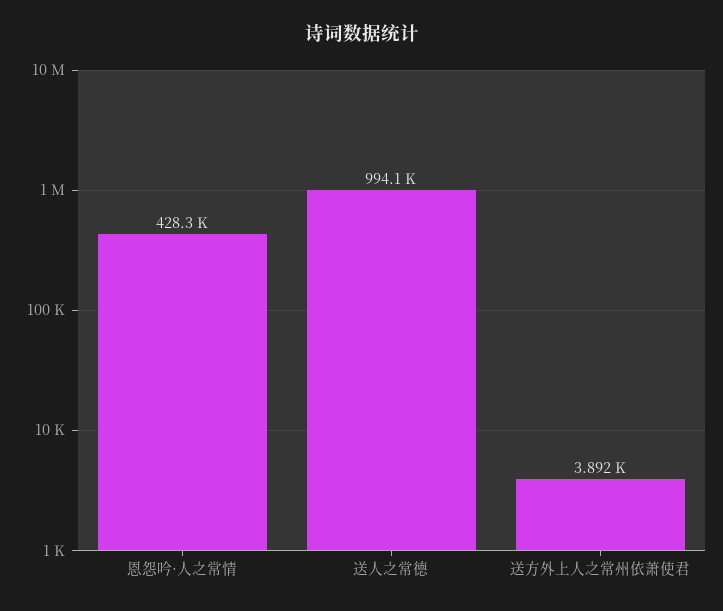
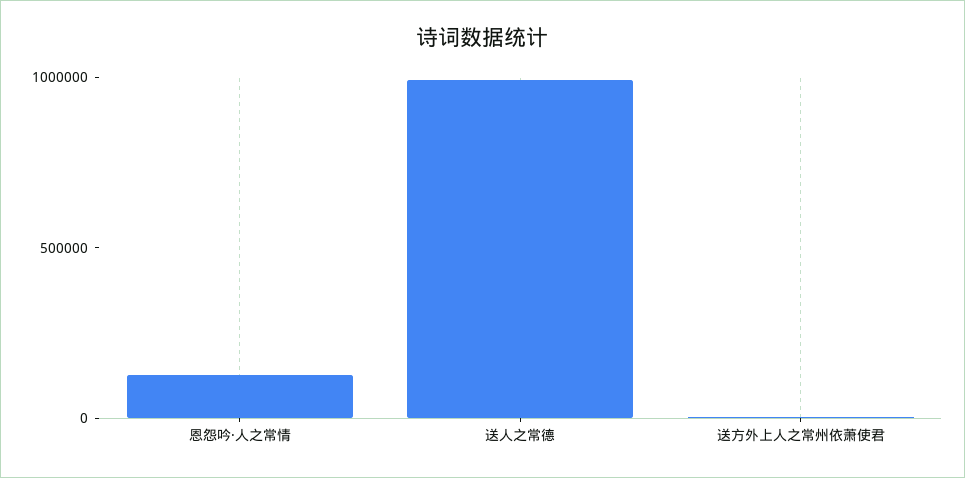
恩怨吟·人之常情: 428300 -> 100000

